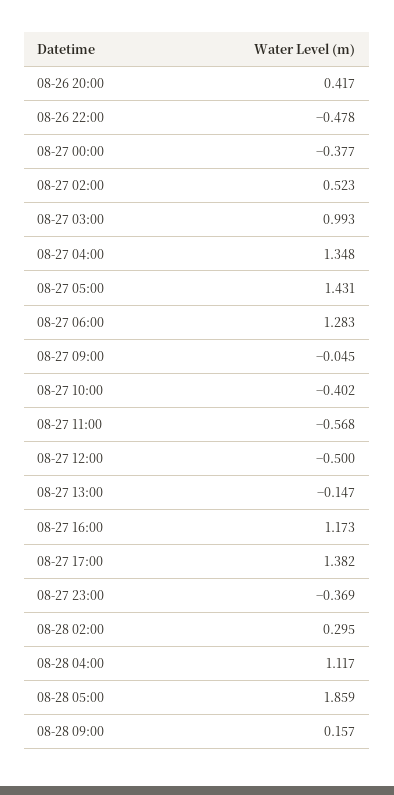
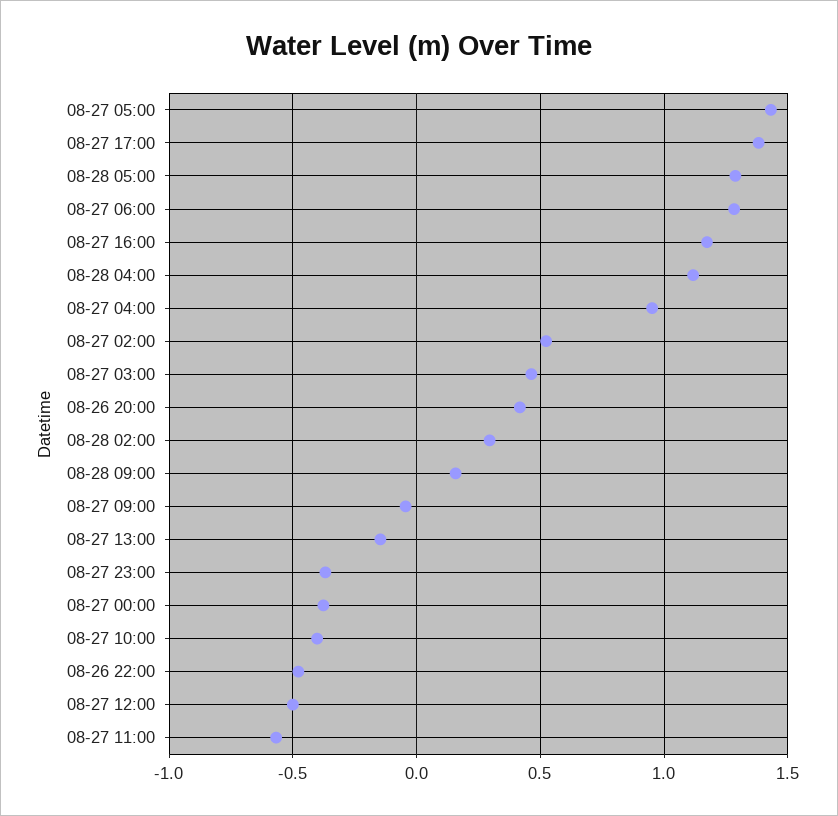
08-27 03:00: 0.993 -> 0.45
08-27 04:00: 1.348 -> 0.95
08-28 05:00: 1.859 -> 1.3

